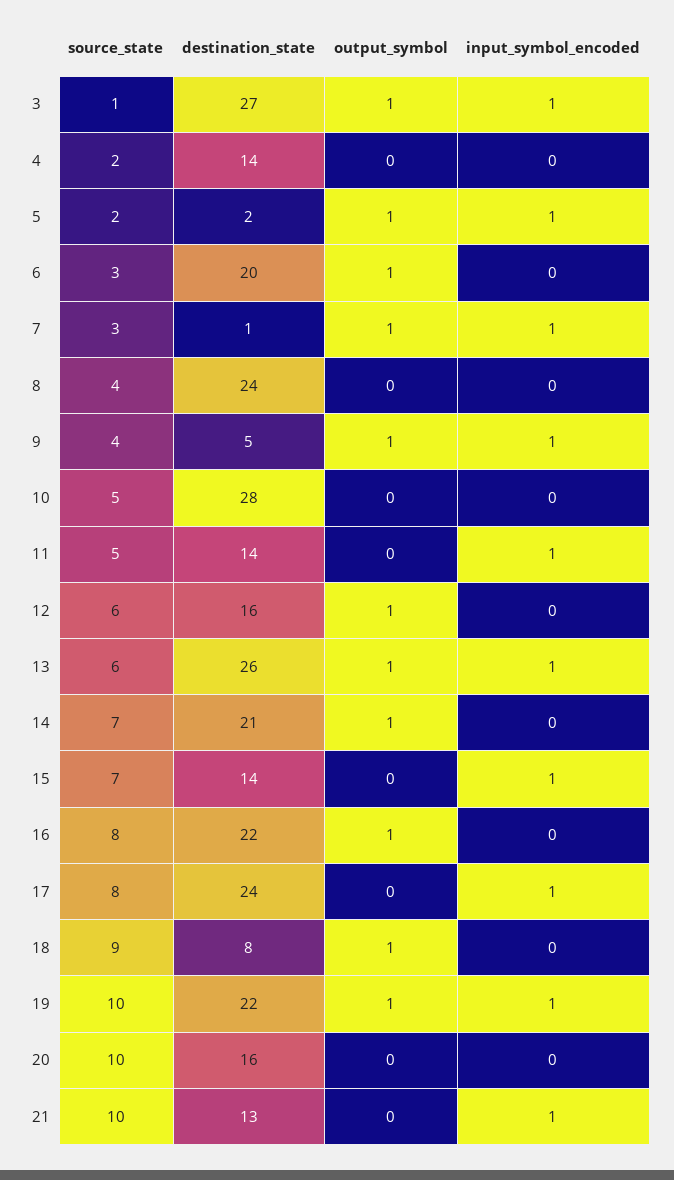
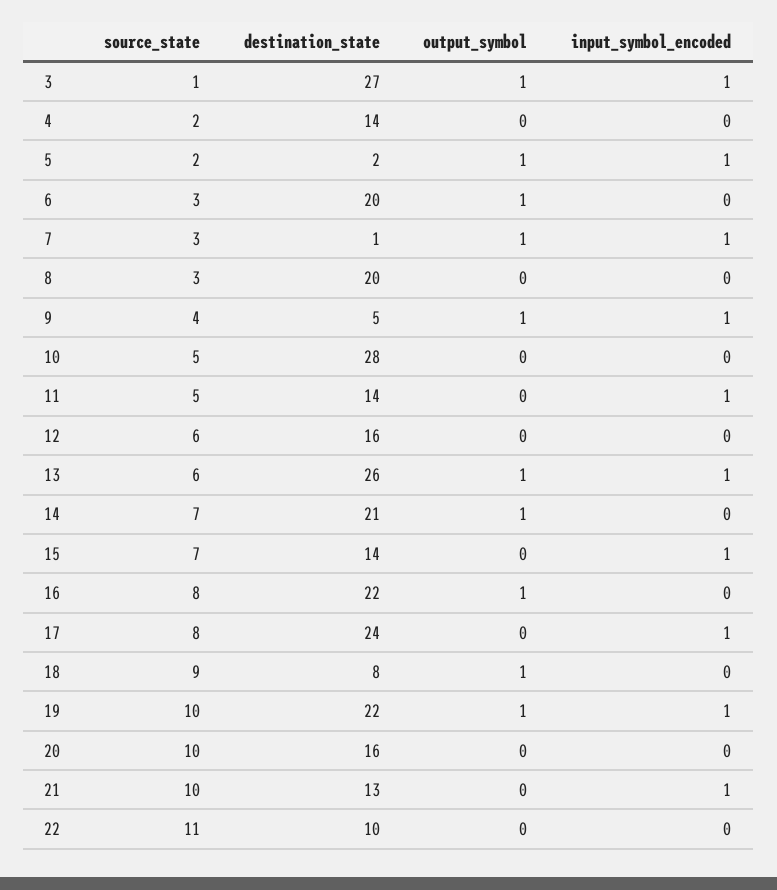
source_state, 8: 4 -> 3
destination_state, 8: 24 -> 20
output_symbol, 12: 1 -> 0
source_state, 22: none -> 11
destination_state, 22: none -> 10
output_symbol, 22: none -> 0
input_symbol_encoded, 22: none -> 0

